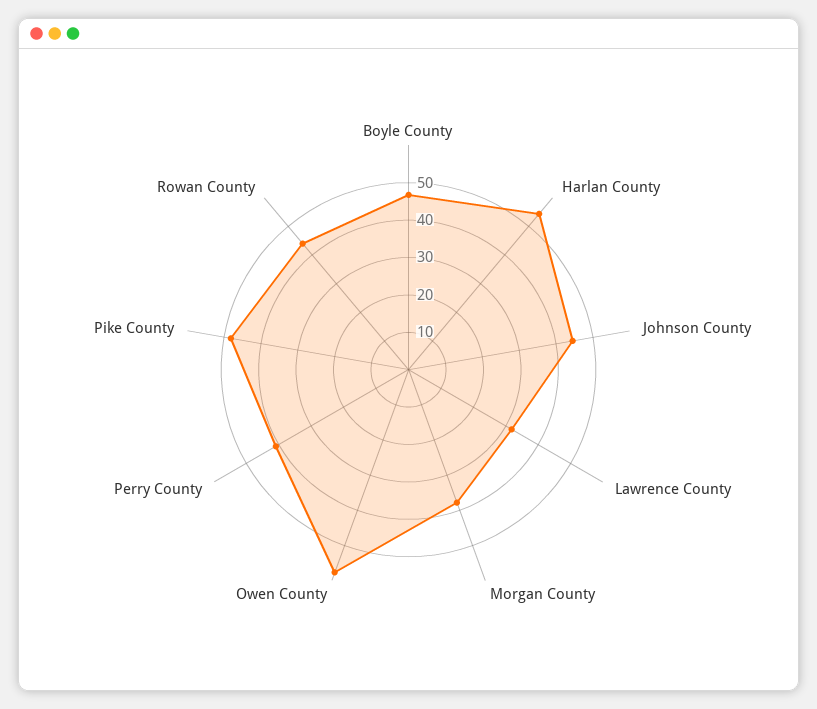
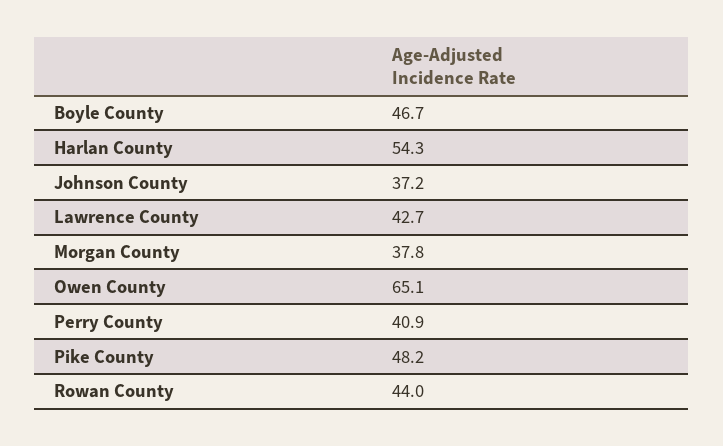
Johnson County: 45 -> 37.2
Lawrence County: 32.5 -> 42.7
Owen County: 57.5 -> 65.1

